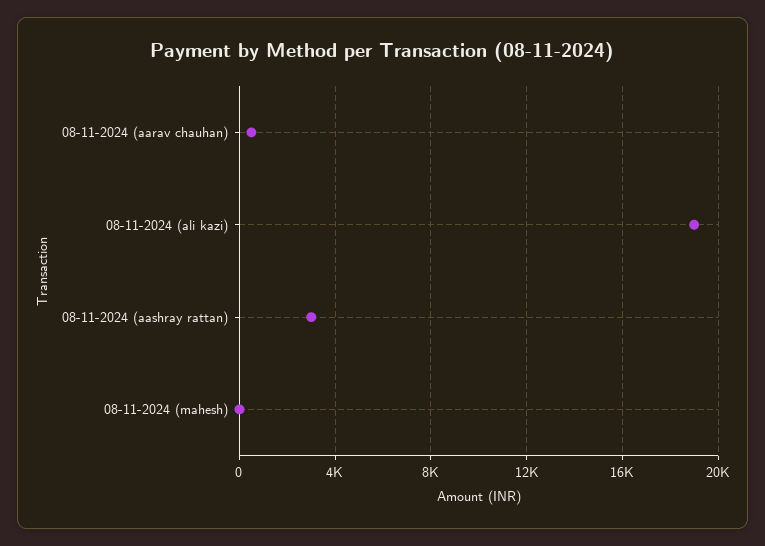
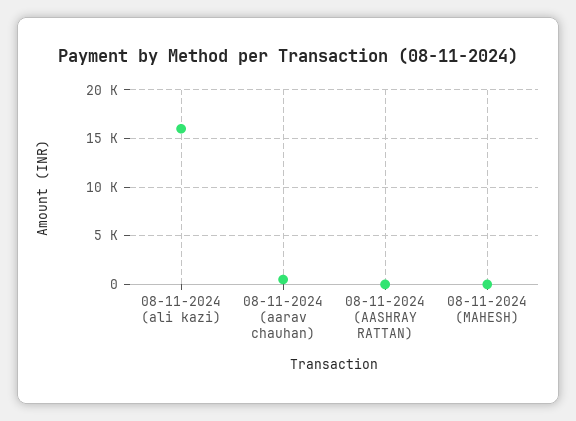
08-11-2024 (ali kazi): 19000 -> 16000
08-11-2024 (aashray rattan): 3000 -> 0

